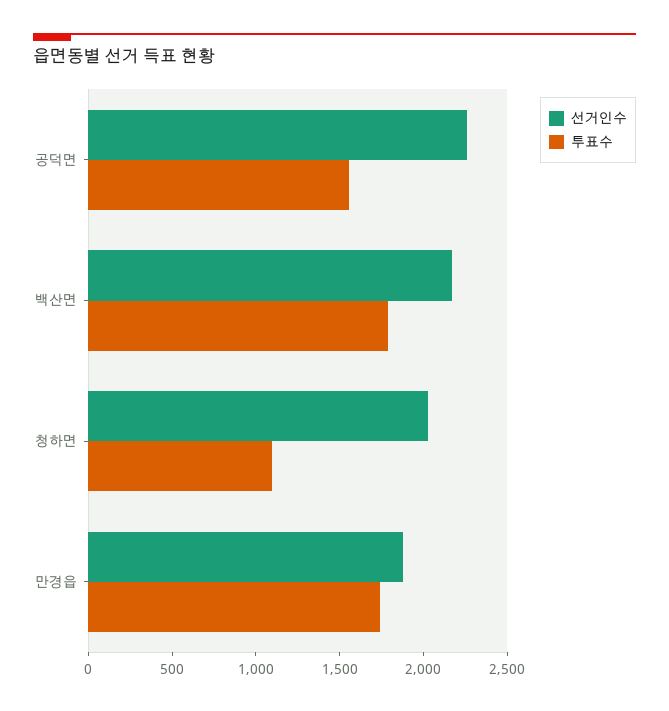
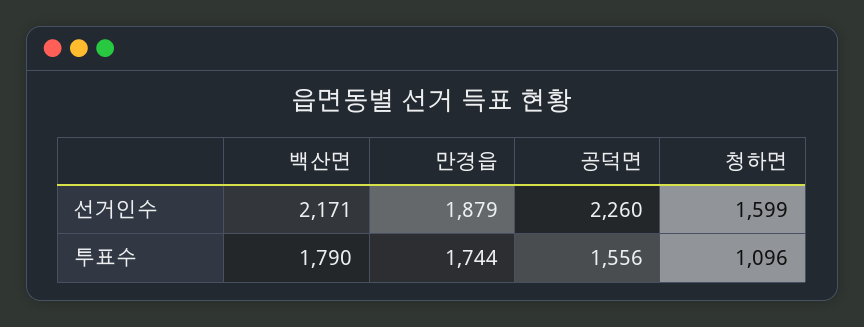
선거인수, 청하면: 2000 -> 1599

